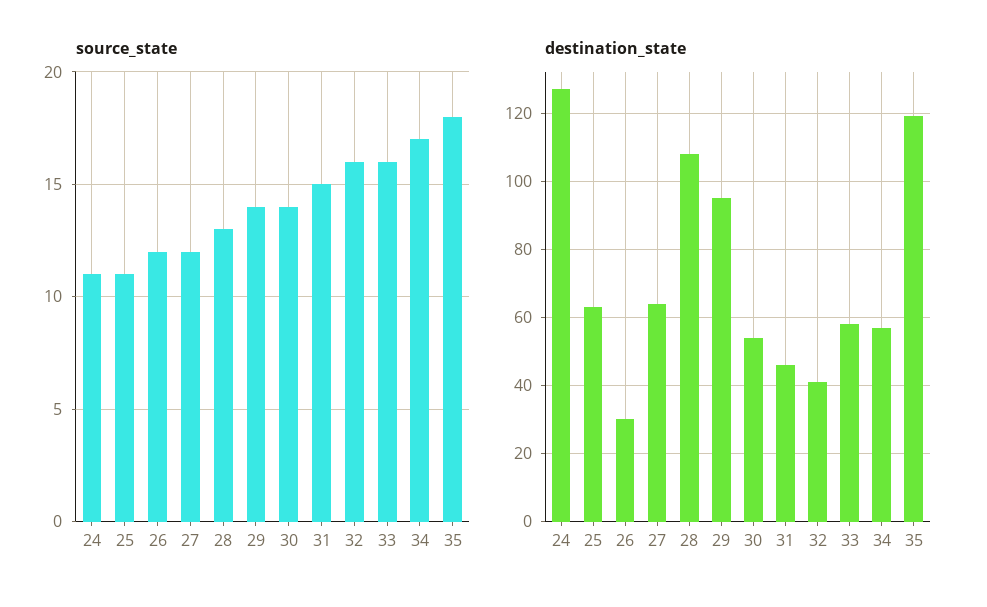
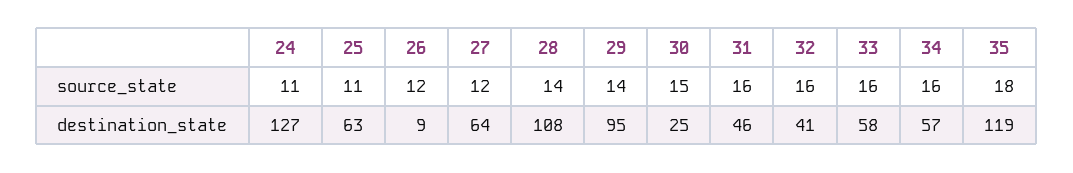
source_state, 28: 13 -> 14
source_state, 30: 14 -> 15
source_state, 31: 15 -> 16
source_state, 34: 17 -> 16
destination_state, 26: 30 -> 9
destination_state, 30: 55 -> 25

